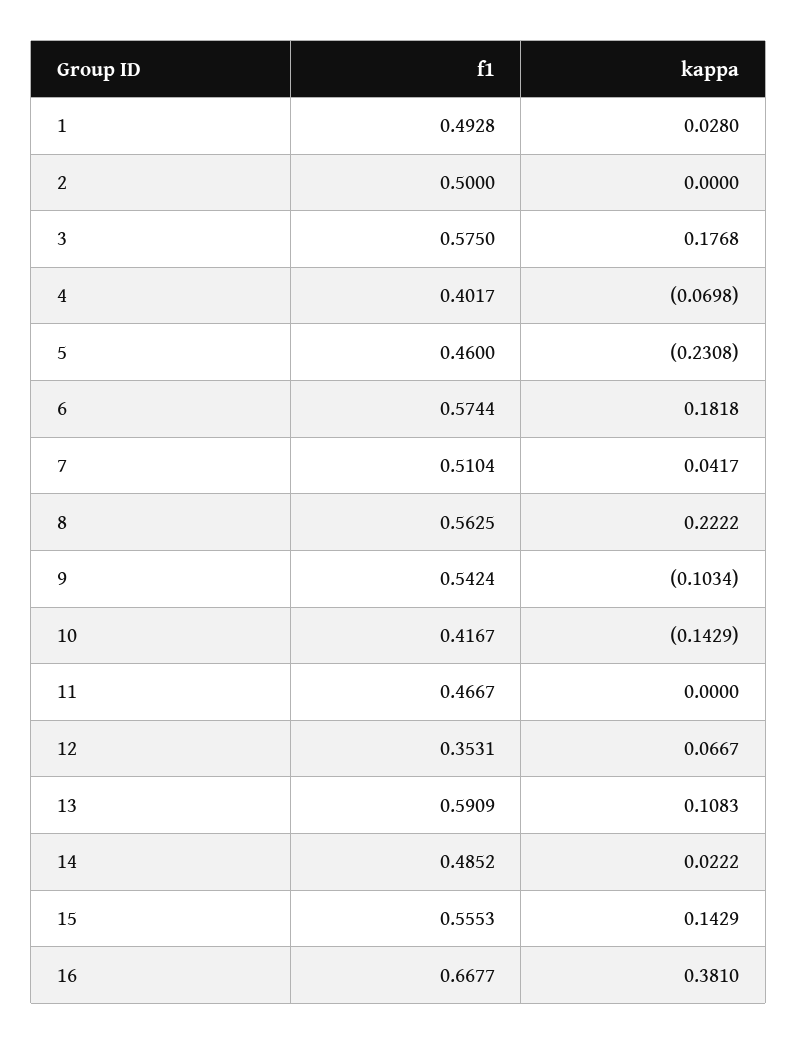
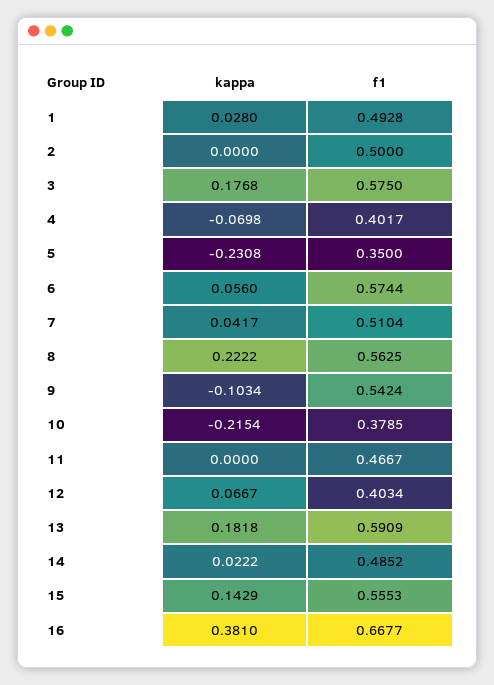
f1, 5: 0.46 -> 0.35
kappa, 6: 0.1818 -> 0.056
f1, 10: 0.4167 -> 0.3785
kappa, 10: -0.1429 -> -0.2154
f1, 12: 0.3531 -> 0.4034
kappa, 13: 0.1083 -> 0.1818

